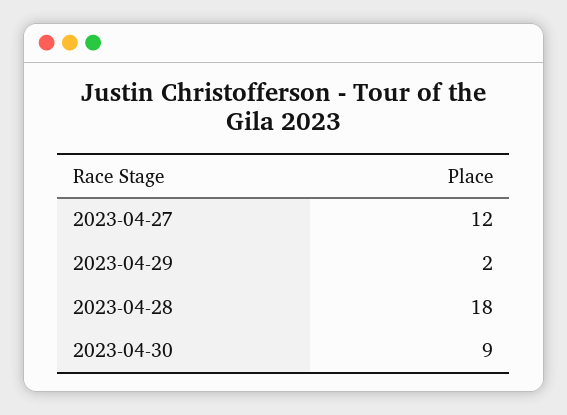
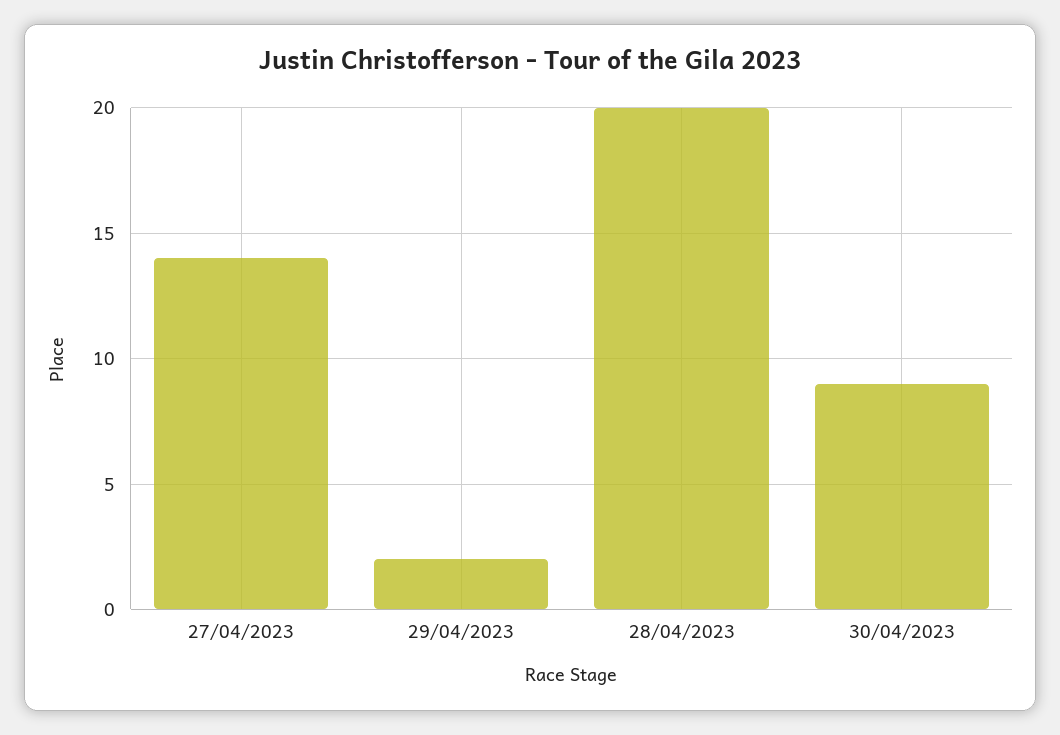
2023-04-27: 12 -> 14
2023-04-28: 18 -> 20

